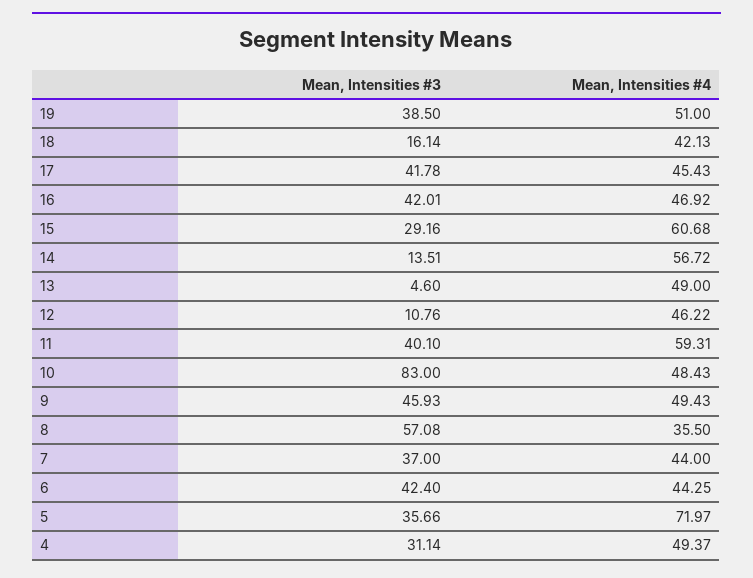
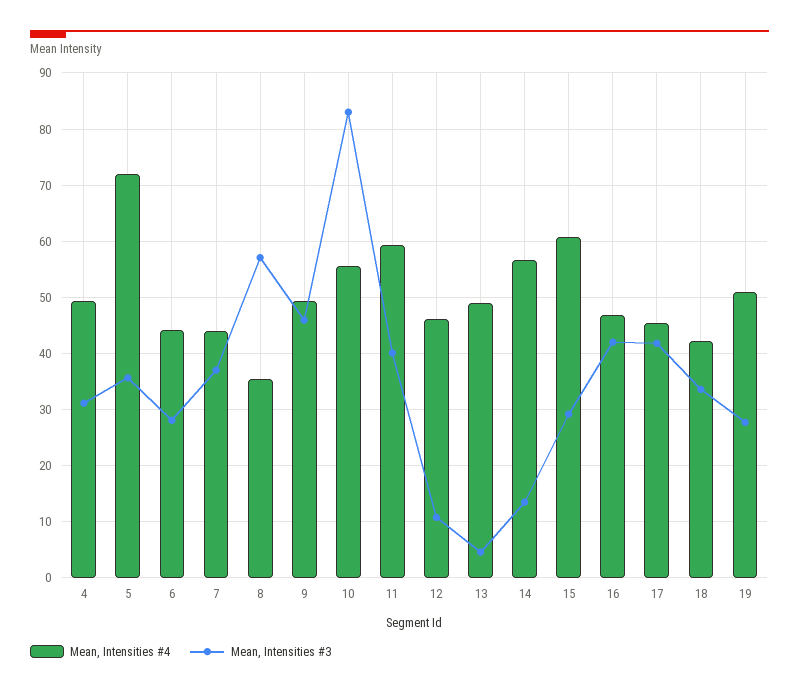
Mean, Intensities #3, 19: 38.5 -> 28
Mean, Intensities #3, 18: 16.14 -> 34
Mean, Intensities #4, 10: 48.43 -> 56
Mean, Intensities #3, 6: 42.4 -> 28

